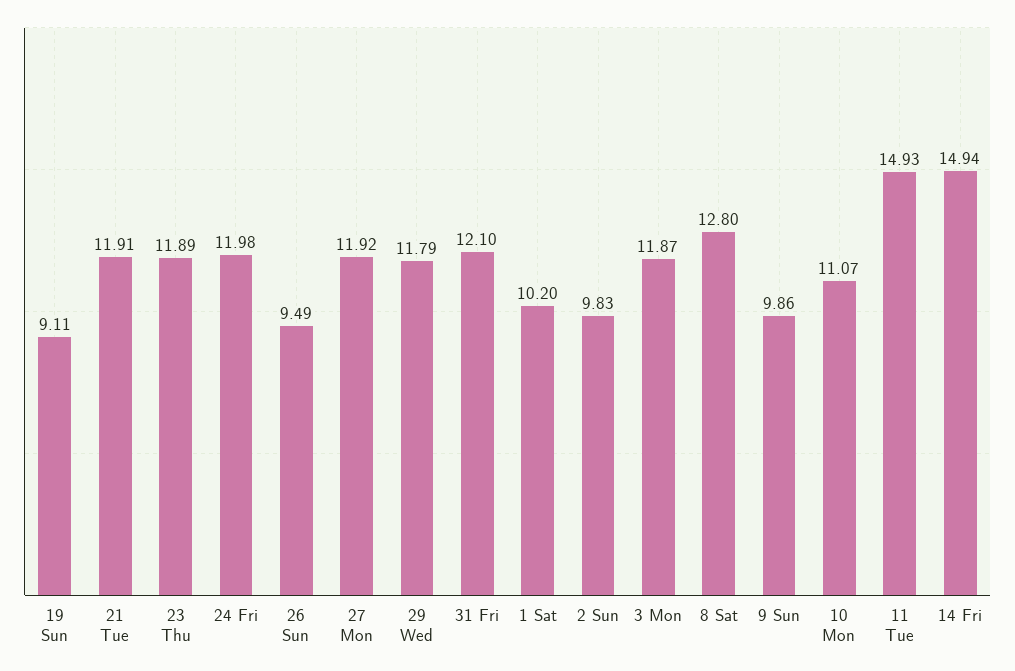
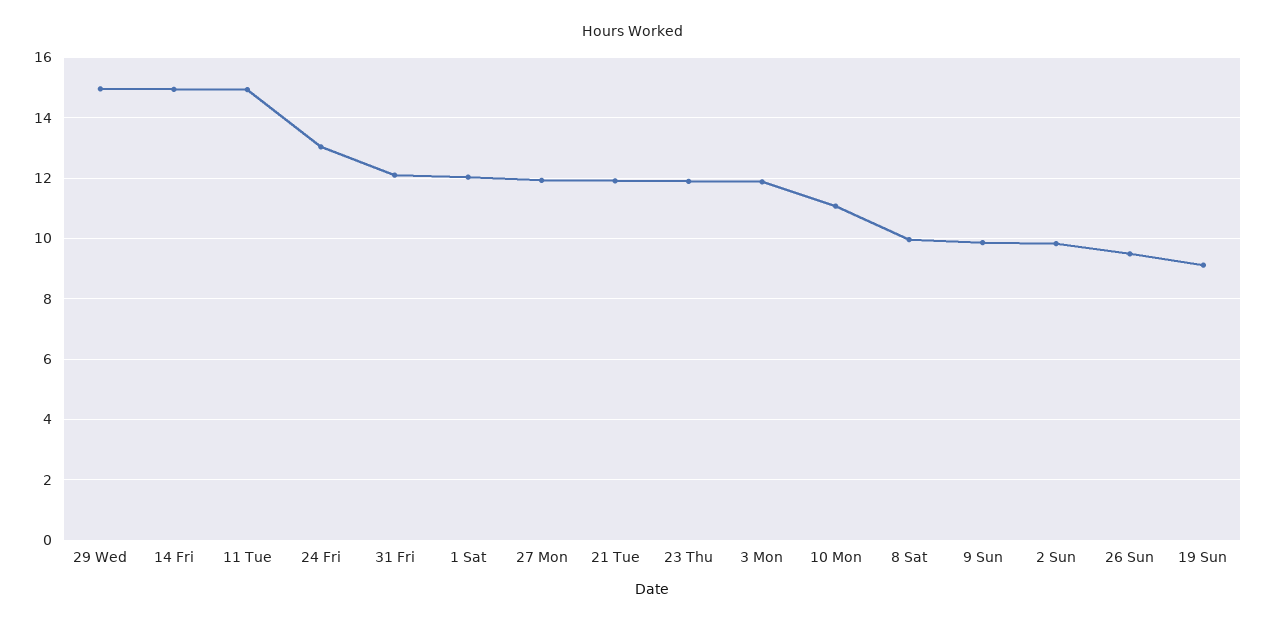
24 Fri: 11.98 -> 13
29 Wed: 11.79 -> 15
1 Sat: 10.2 -> 12
8 Sat: 12.8 -> 10

